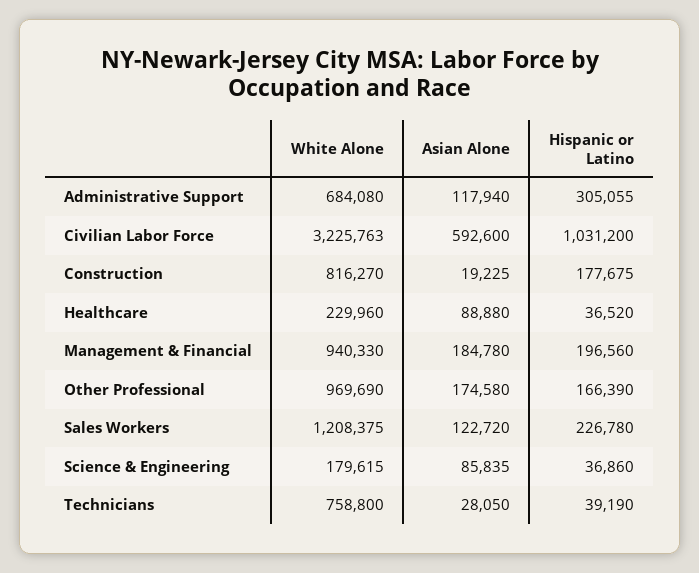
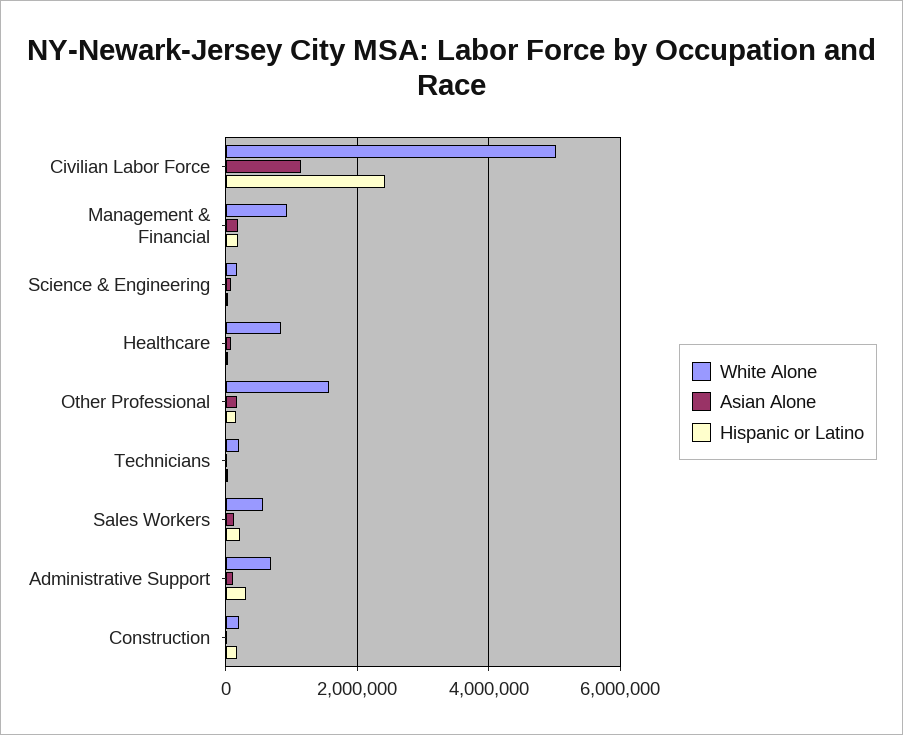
White Alone, Civilian Labor Force: 3225763 -> 5000000
Asian Alone, Civilian Labor Force: 592600 -> 1200000
Hispanic or Latino, Civilian Labor Force: 1031200 -> 2400000
White Alone, Construction: 816270 -> 200000
White Alone, Healthcare: 229960 -> 800000
White Alone, Other Professional: 969690 -> 1600000
White Alone, Sales Workers: 1208375 -> 600000
White Alone, Technicians: 758800 -> 200000

